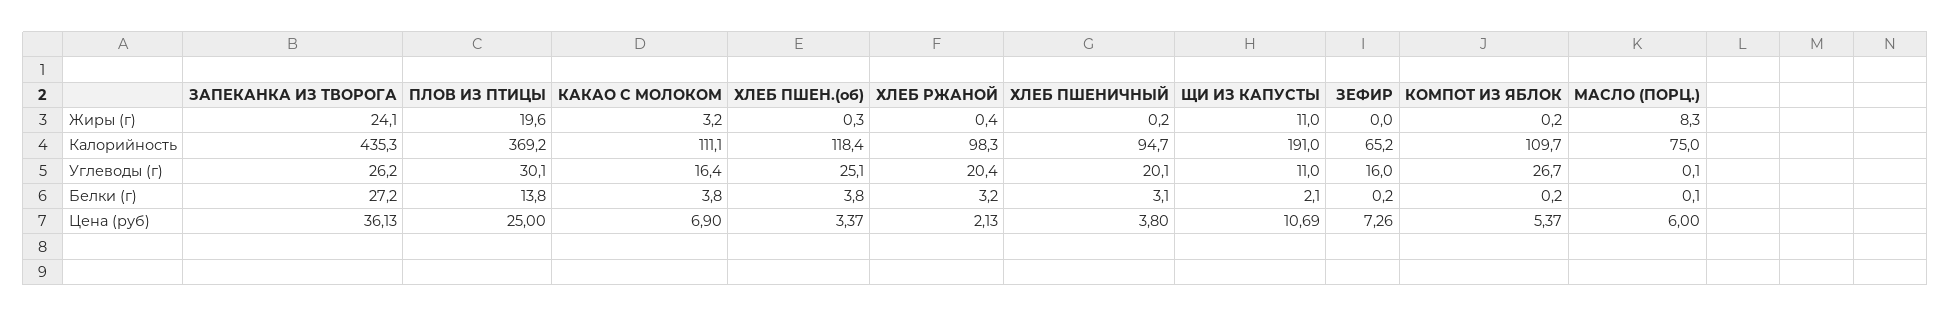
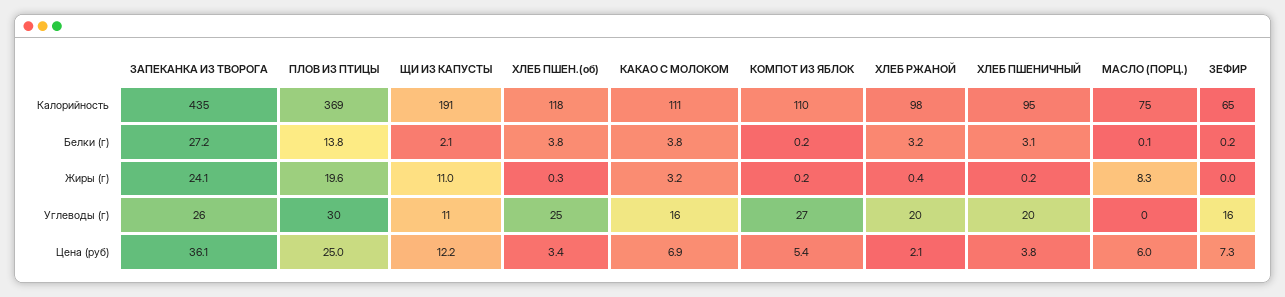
ЩИ ИЗ КАПУСТЫ, Цена (руб): 10.69 -> 12.2

